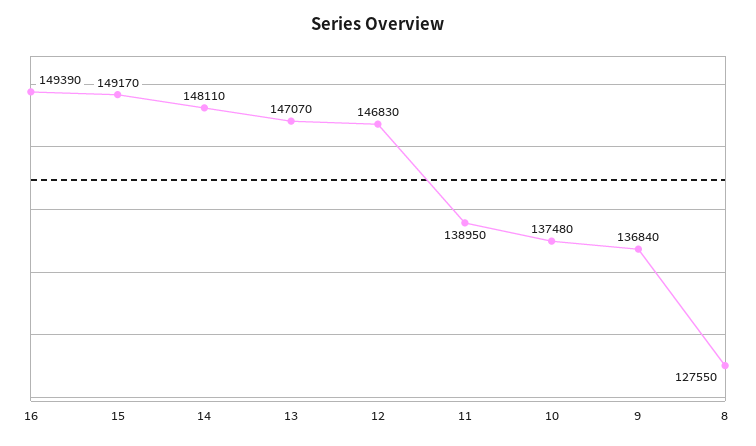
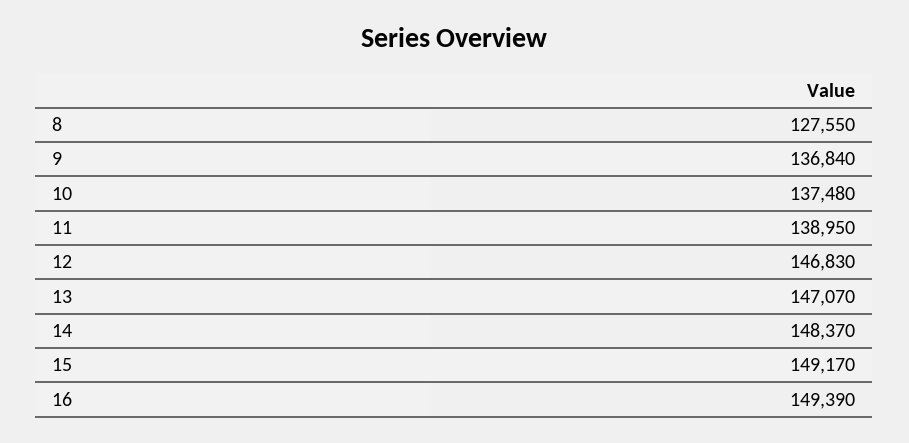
14: 148110 -> 148370

